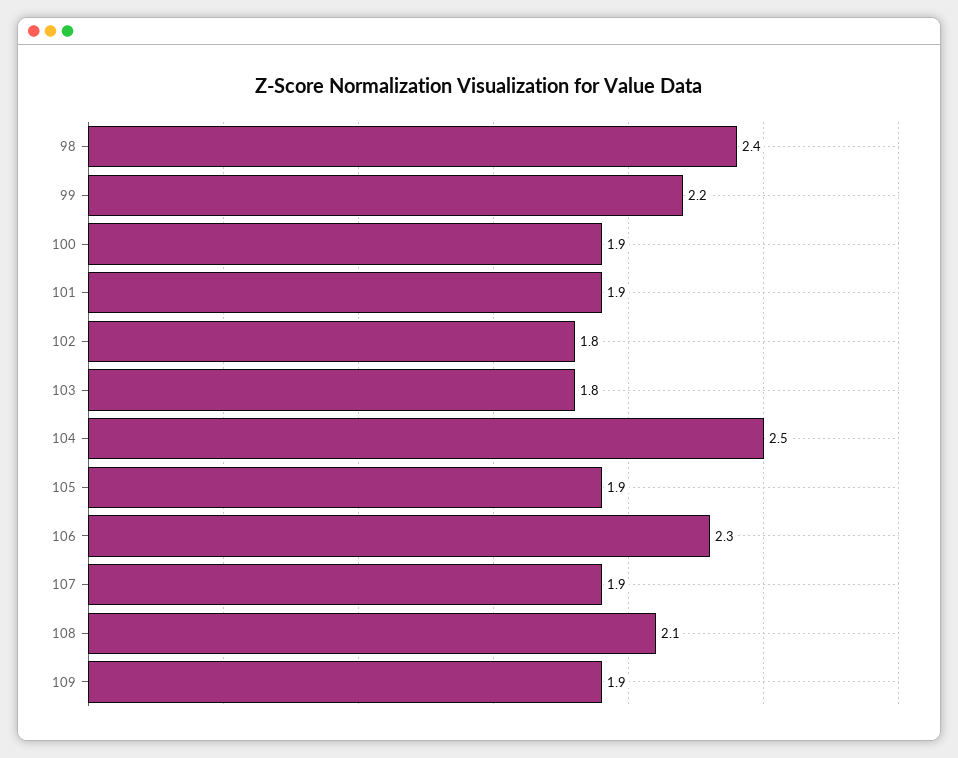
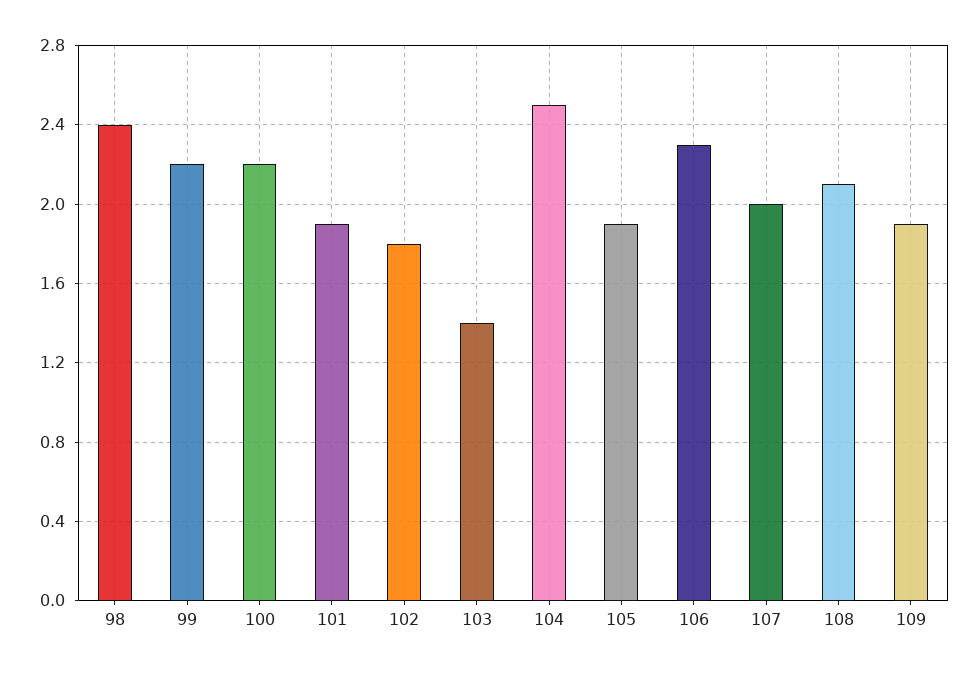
100: 1.9 -> 2.2
103: 1.8 -> 1.4
107: 1.9 -> 2

